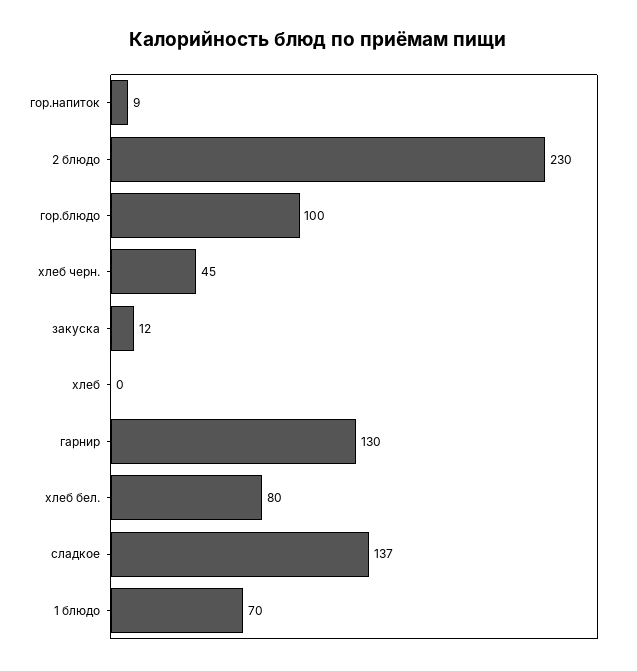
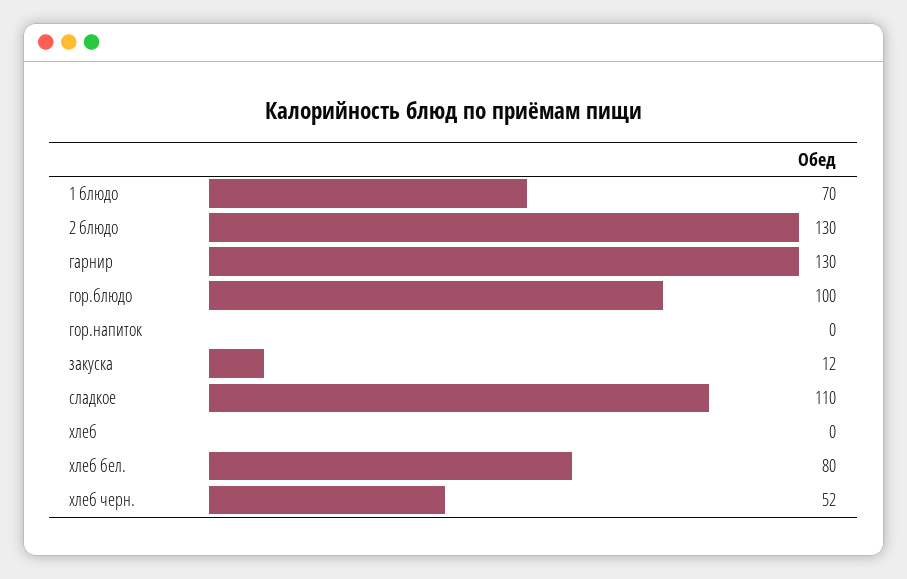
гор.напиток: 9 -> 0
2 блюдо: 230 -> 130
хлеб черн.: 45 -> 52
сладкое: 137 -> 110

